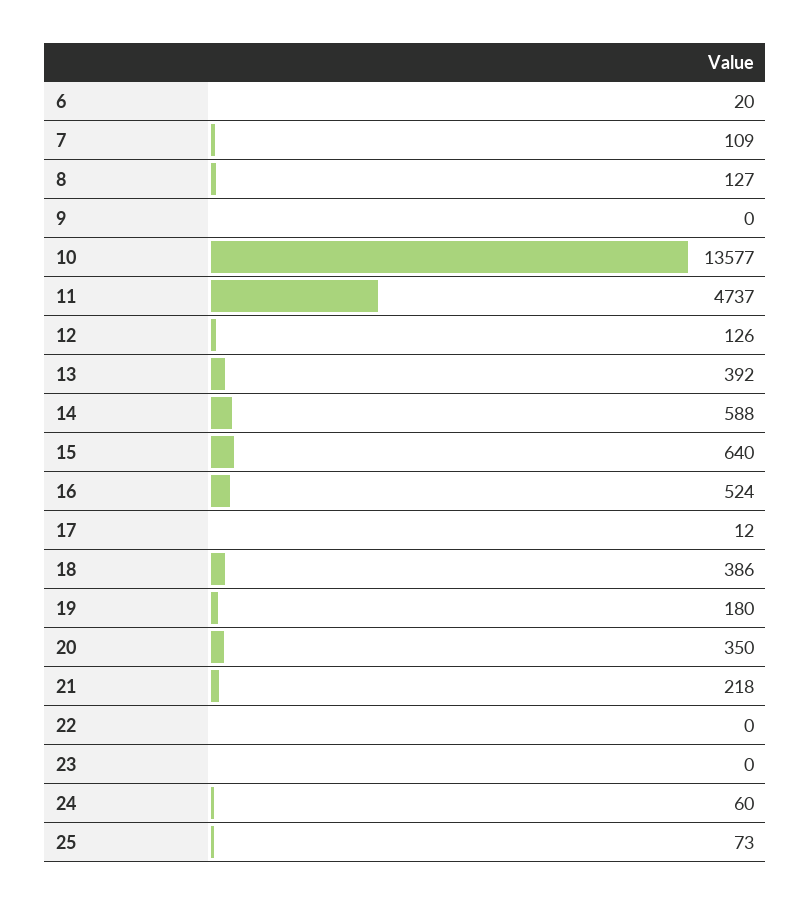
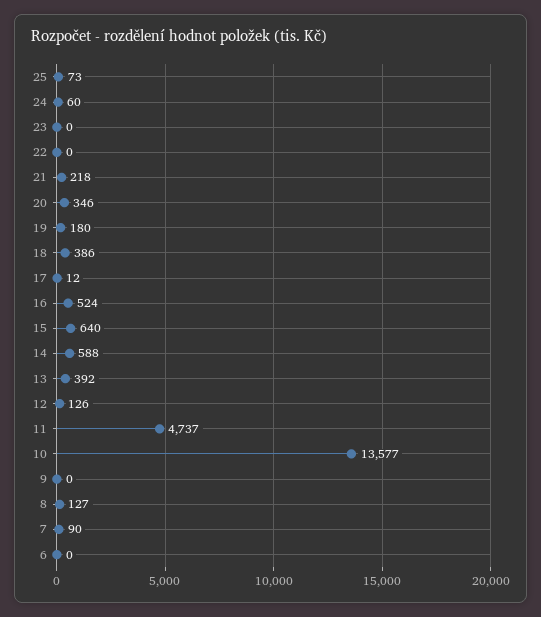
6: 20 -> 0
7: 109 -> 90
20: 350 -> 346

